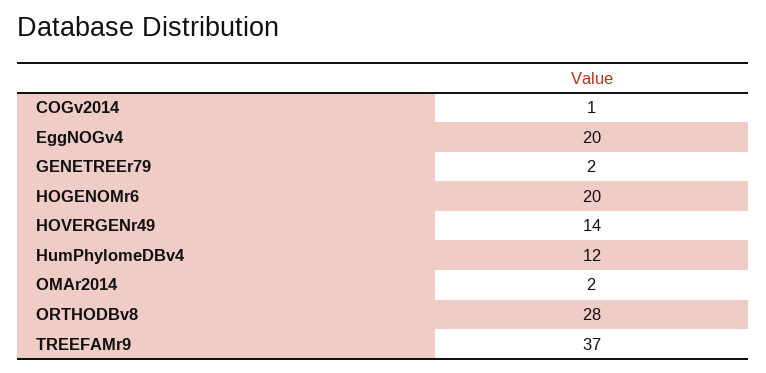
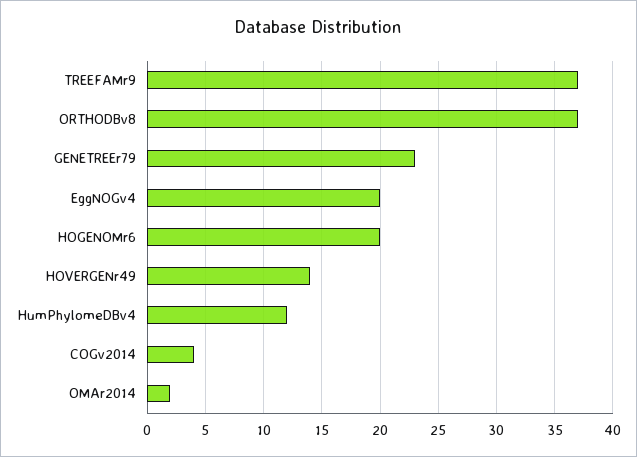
COGv2014: 1 -> 4
GENETREEr79: 2 -> 23
ORTHODBv8: 28 -> 37

